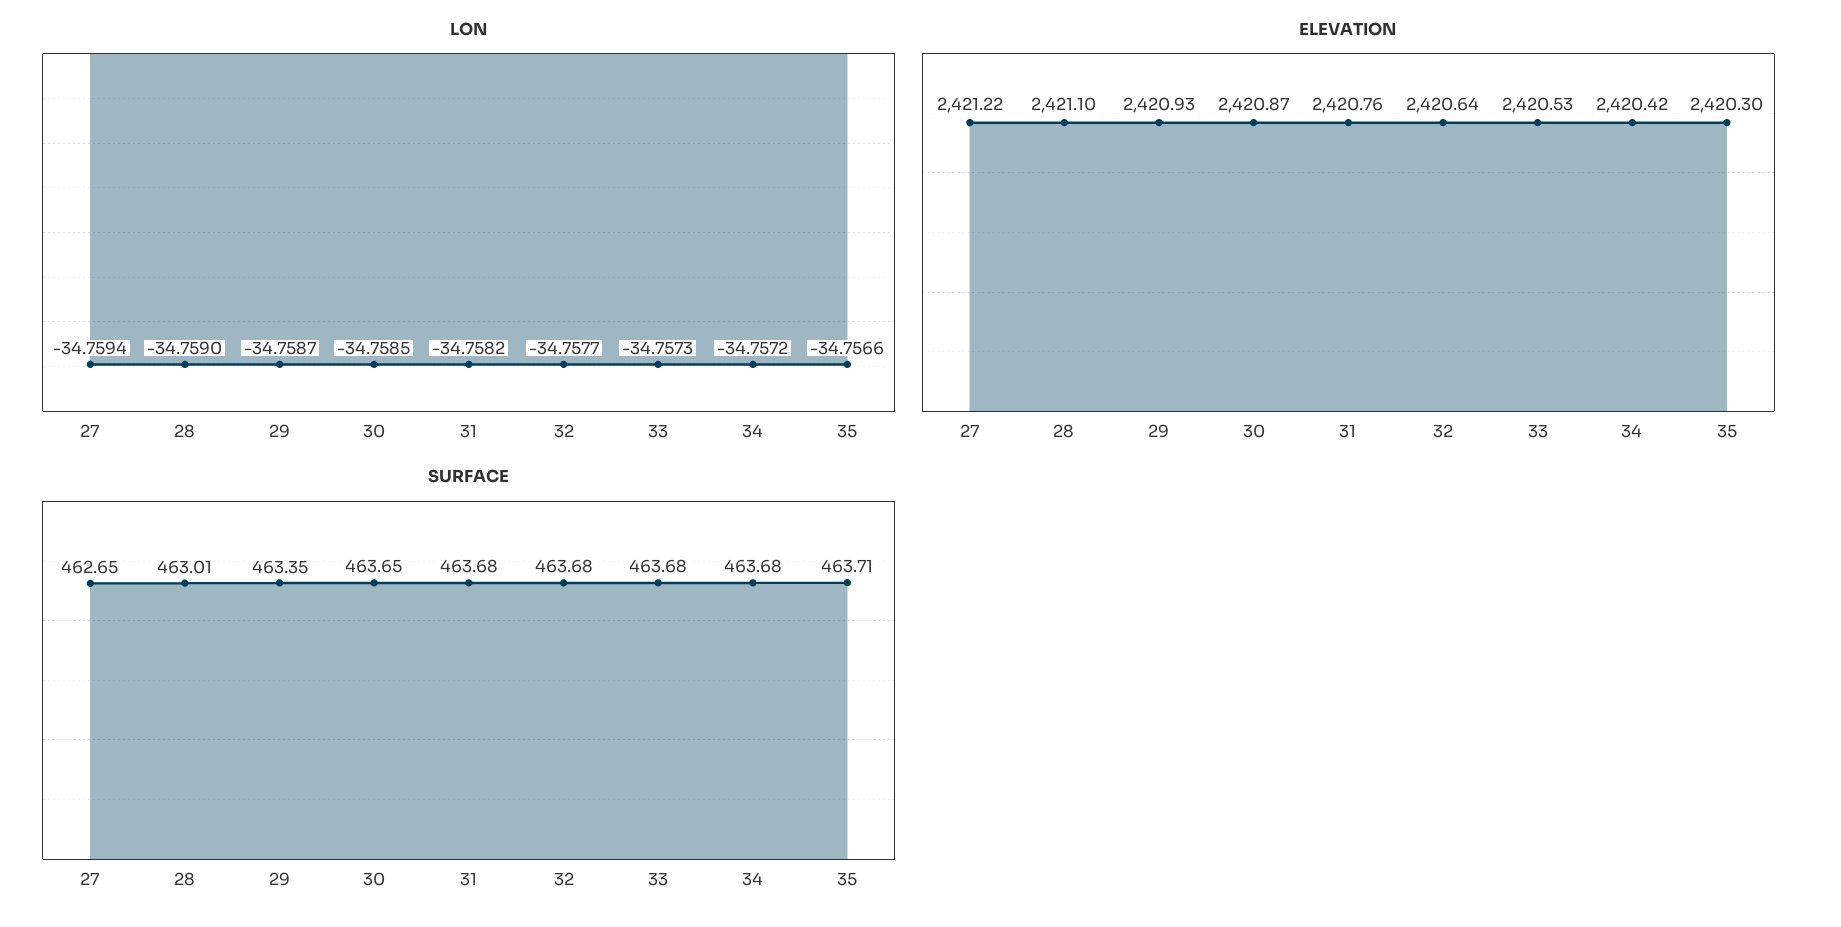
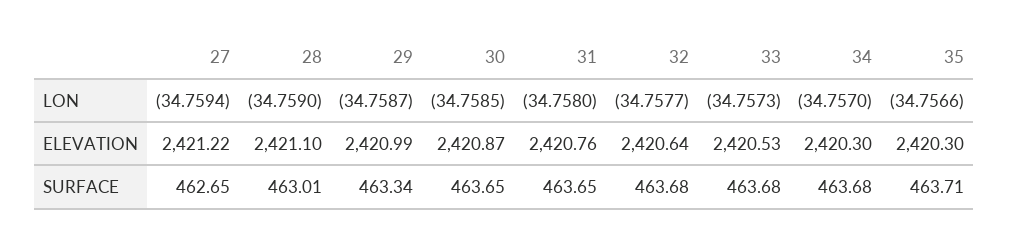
LON, 31: -34.7582 -> -34.758
LON, 34: -34.7572 -> -34.757
ELEVATION, 29: 2420.93 -> 2420.99
ELEVATION, 34: 2420.42 -> 2420.3
SURFACE, 29: 463.35 -> 463.34
SURFACE, 31: 463.68 -> 463.65

